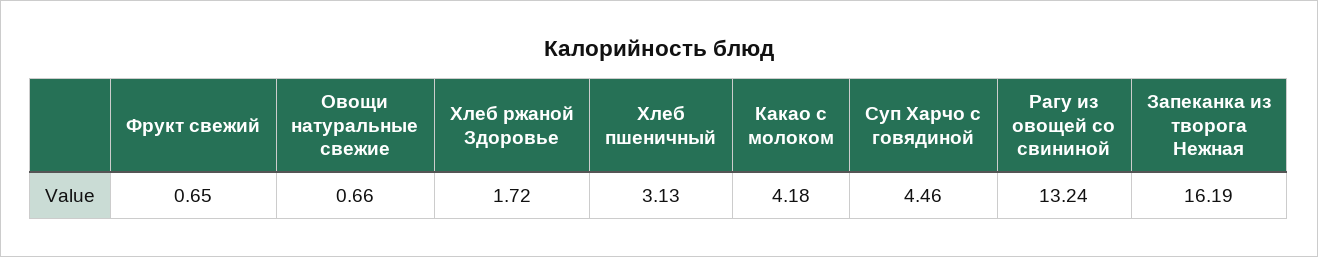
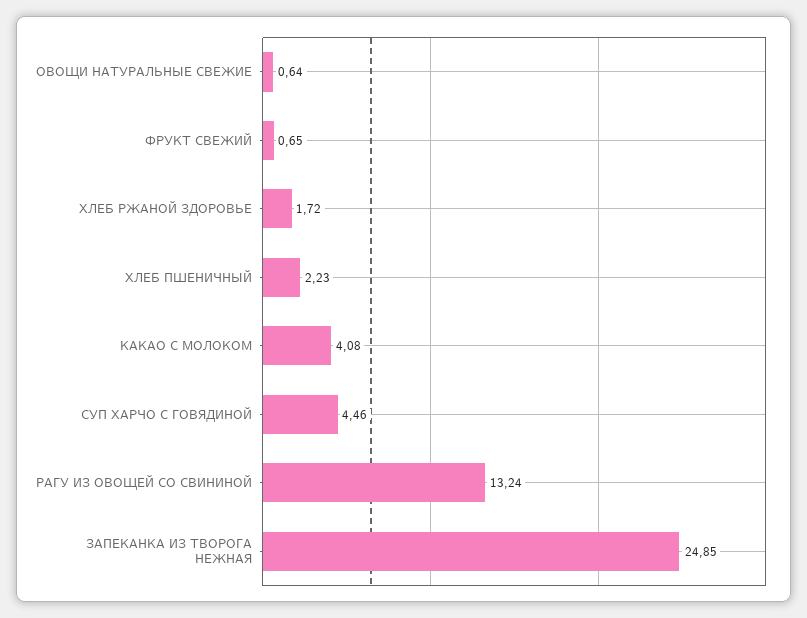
Овощи натуральные свежие: 0.66 -> 0.64
Хлеб пшеничный: 3.13 -> 2.23
Какао с молоком: 4.18 -> 4.08
Запеканка из творога Нежная: 16.19 -> 24.85

